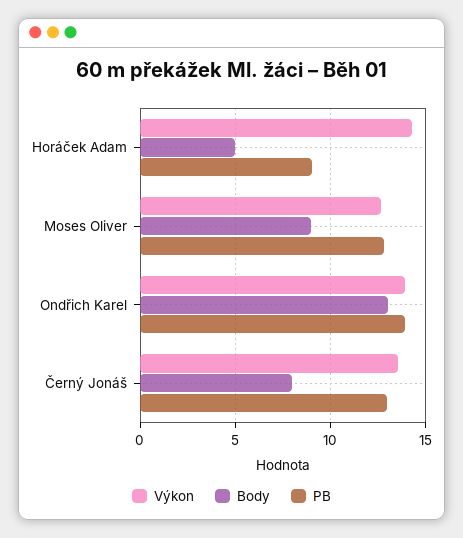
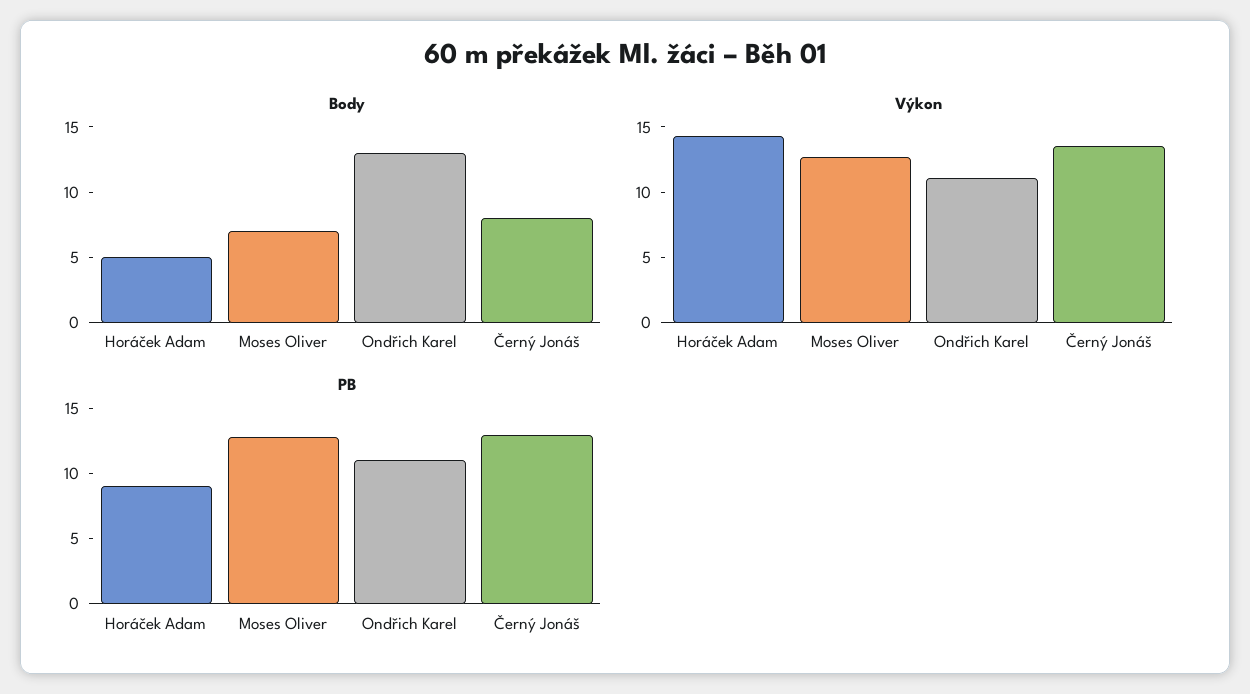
Body, Moses Oliver: 9 -> 7
Výkon, Ondřich Karel: 14 -> 11
PB, Ondřich Karel: 14 -> 11

